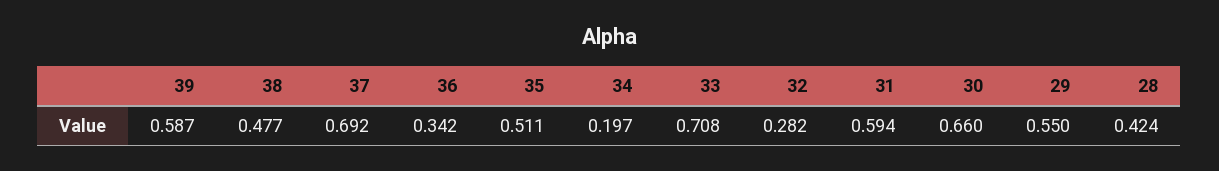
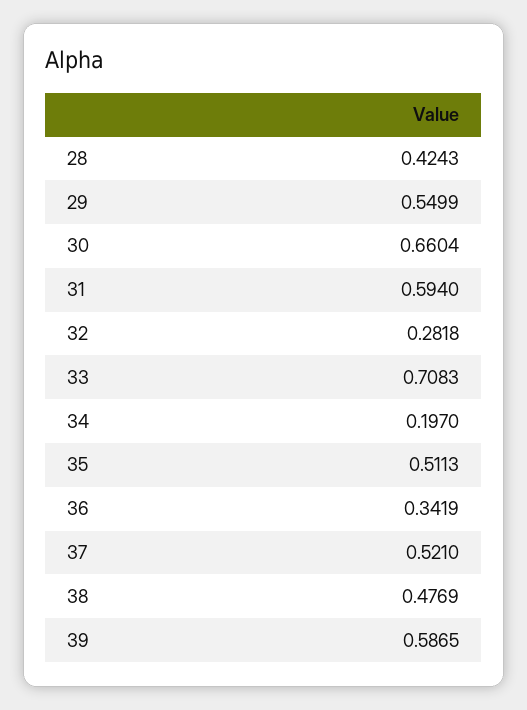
37: 0.692 -> 0.521

